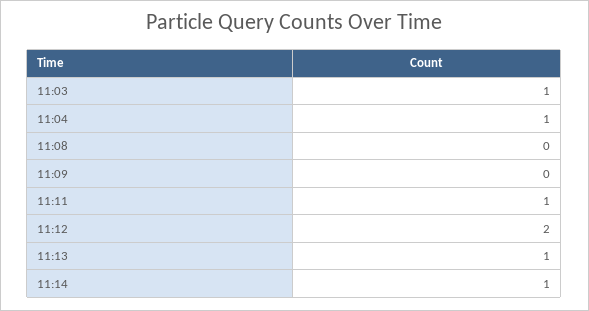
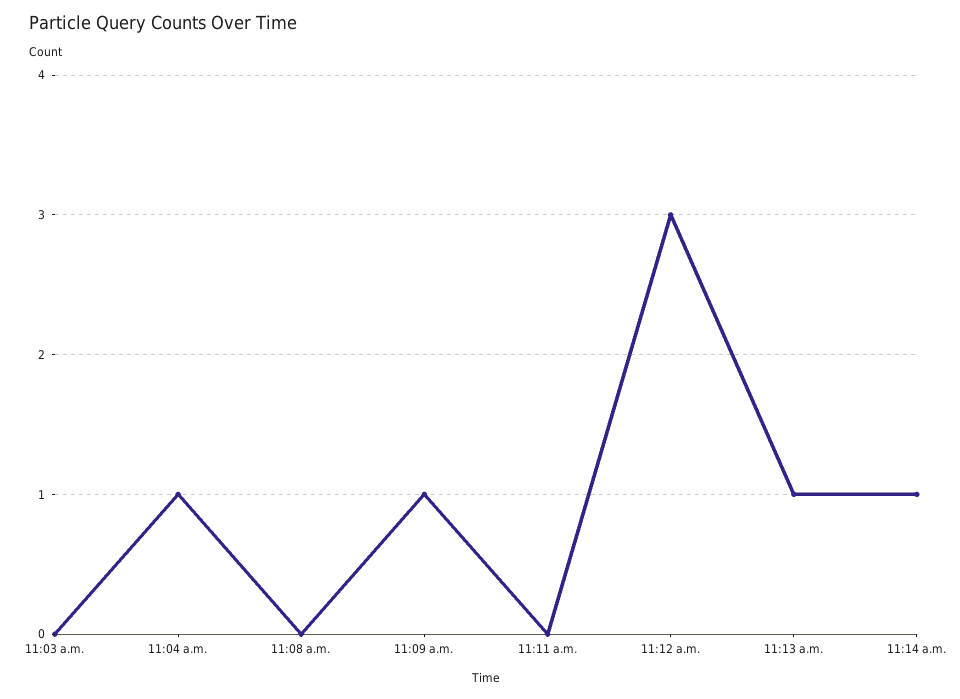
11:03: 1 -> 0
11:09: 0 -> 1
11:11: 1 -> 0
11:12: 2 -> 3

